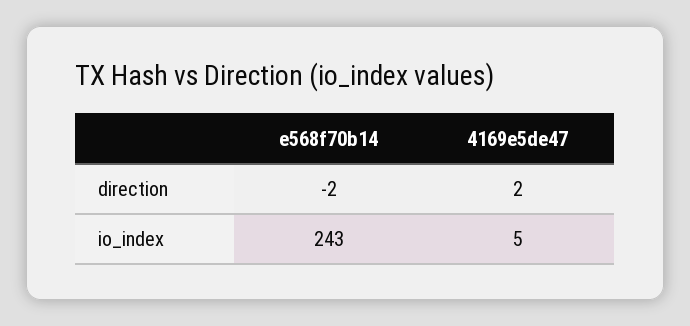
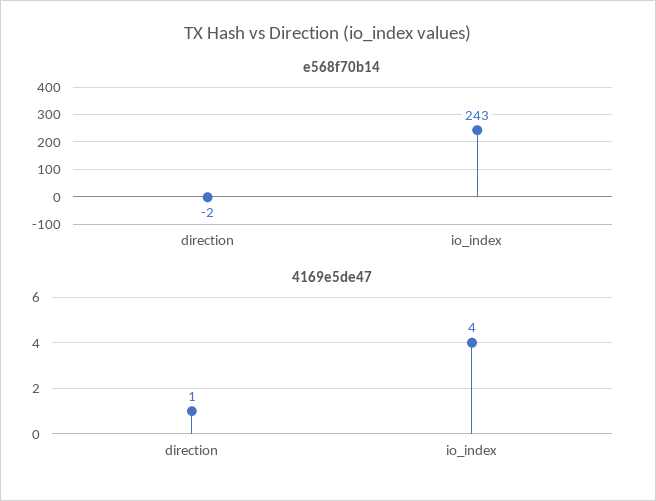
4169e5de47, direction: 2 -> 1
4169e5de47, io_index: 5 -> 4

